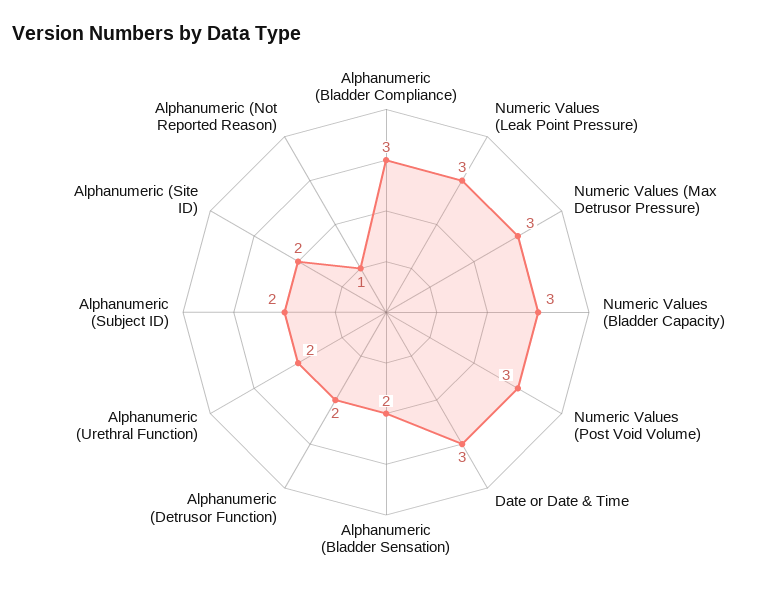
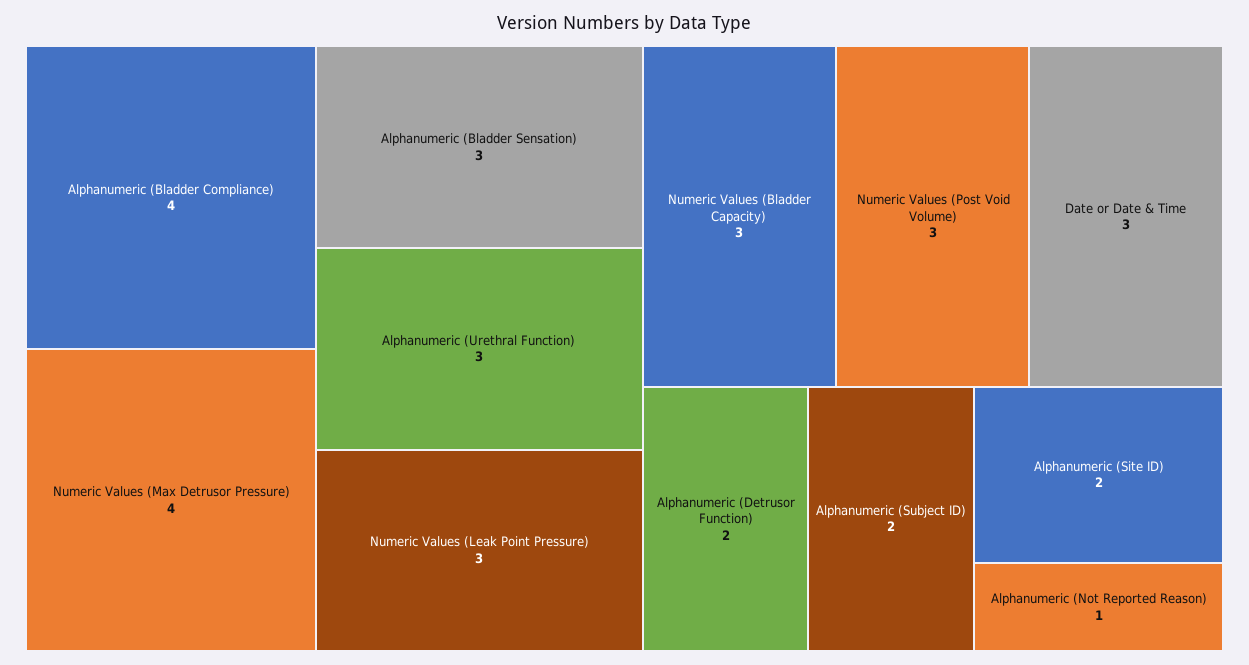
Alphanumeric (Bladder Compliance): 3 -> 4
Numeric Values (Max Detrusor Pressure): 3 -> 4
Alphanumeric (Bladder Sensation): 2 -> 3
Alphanumeric (Urethral Function): 2 -> 3

